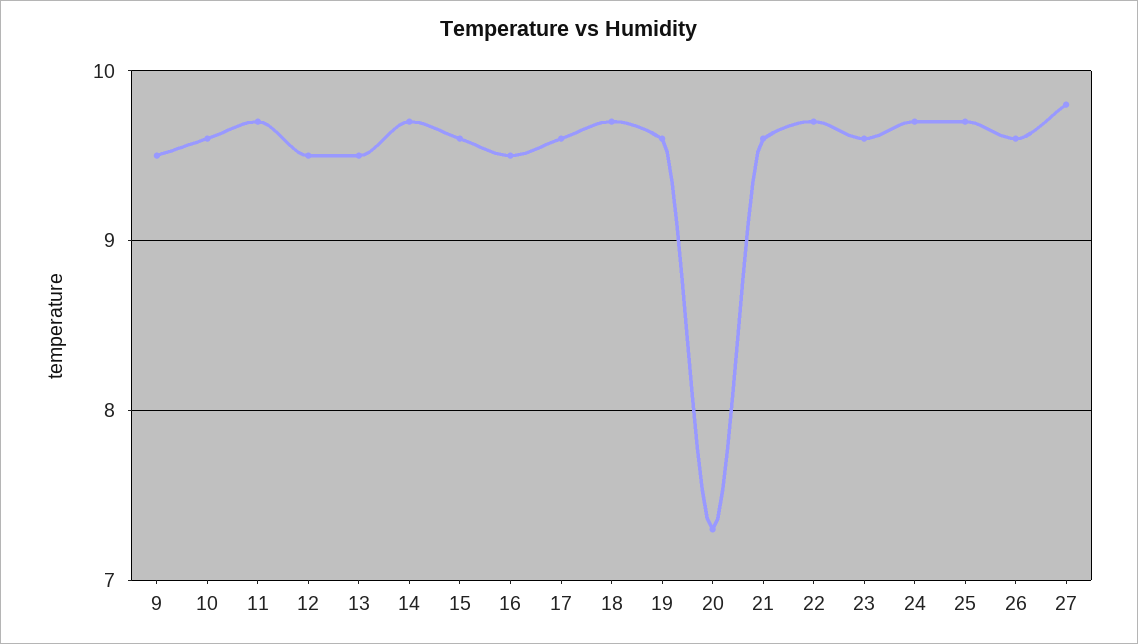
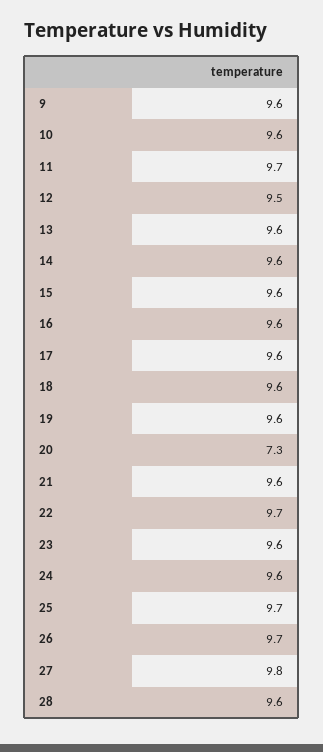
9: 9.5 -> 9.6
13: 9.5 -> 9.6
14: 9.7 -> 9.6
16: 9.5 -> 9.6
18: 9.7 -> 9.6
24: 9.7 -> 9.6
26: 9.6 -> 9.7
28: none -> 9.6

